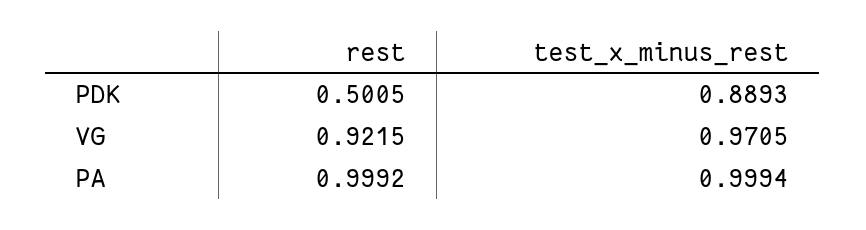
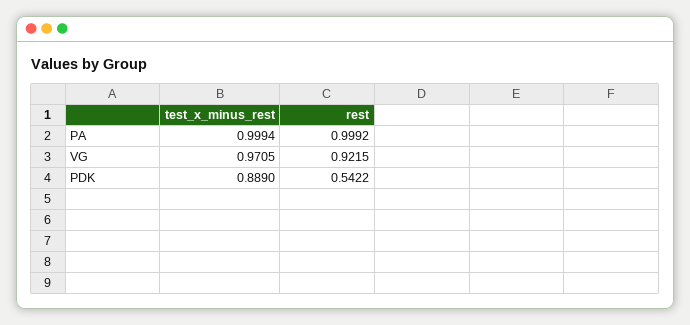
rest, PDK: 0.5005 -> 0.5422
test_x_minus_rest, PDK: 0.8893 -> 0.889

